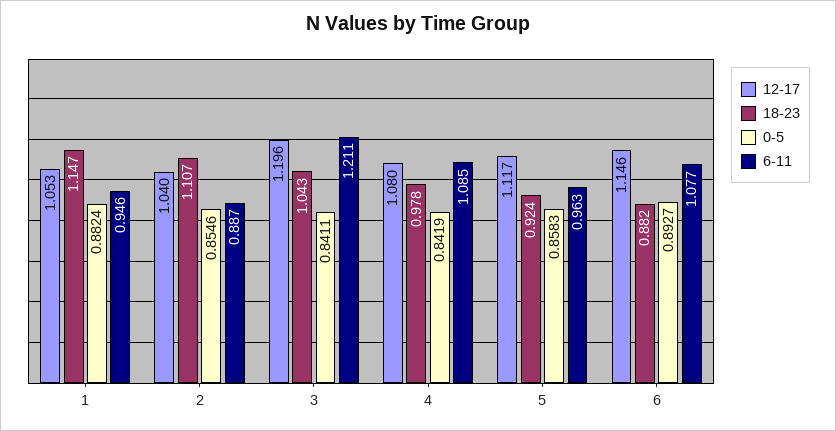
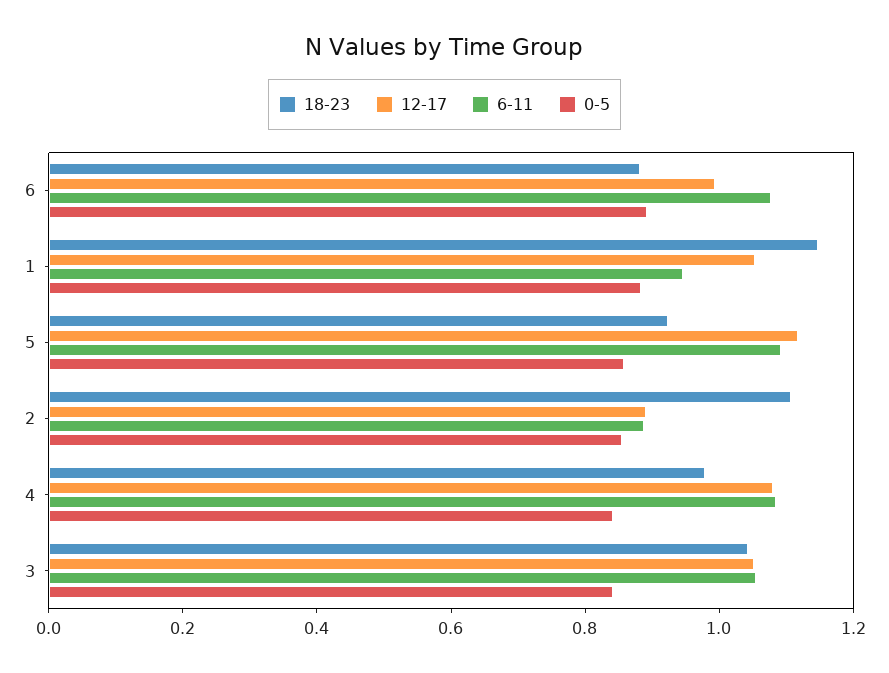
12-17, 2: 1.04 -> 0.9
12-17, 3: 1.196 -> 1.05
6-11, 3: 1.211 -> 1.05
6-11, 5: 0.963 -> 1.1
12-17, 6: 1.146 -> 1

